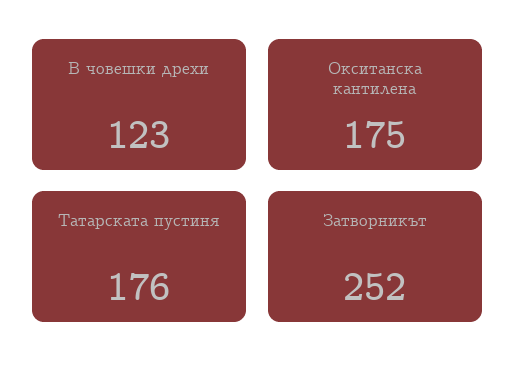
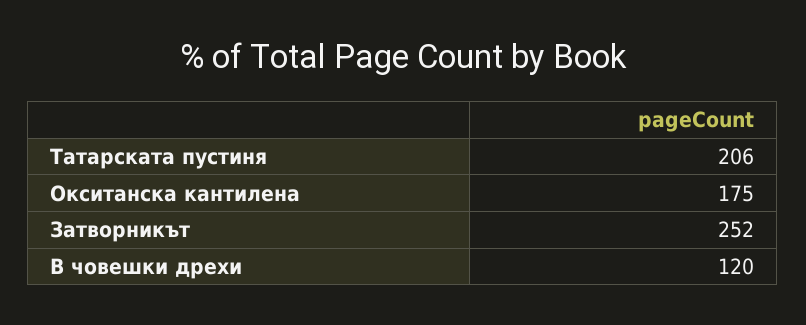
В човешки дрехи: 123 -> 120
Татарската пустиня: 176 -> 206

